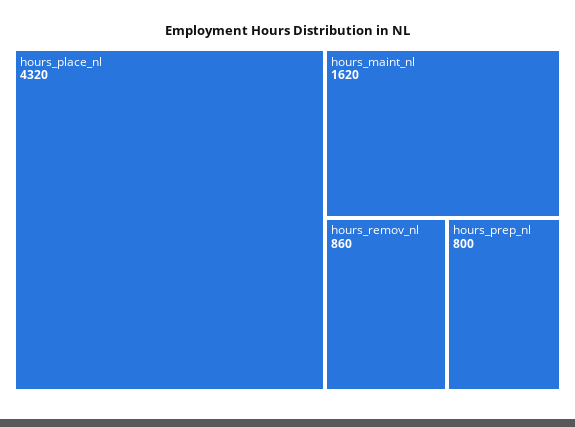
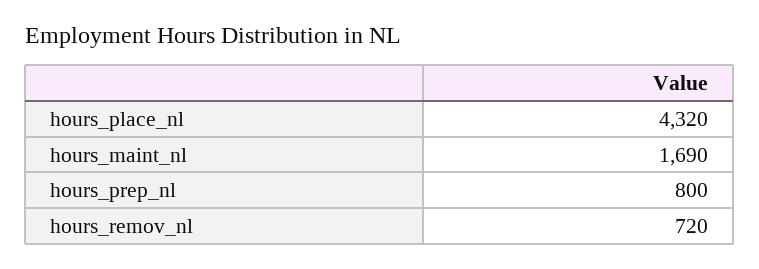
hours_maint_nl: 1620 -> 1690
hours_remov_nl: 860 -> 720

